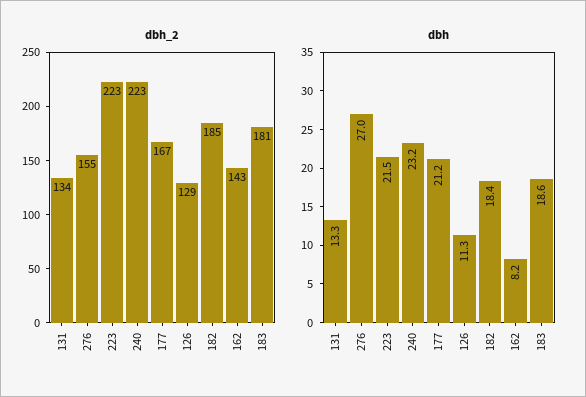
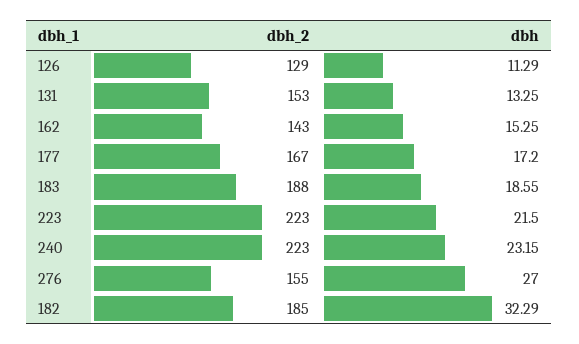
dbh_2, 131: 134 -> 153
dbh_2, 183: 181 -> 188
dbh, 177: 21.2 -> 17.2
dbh, 182: 18.4 -> 32.29
dbh, 162: 8.2 -> 15.25

